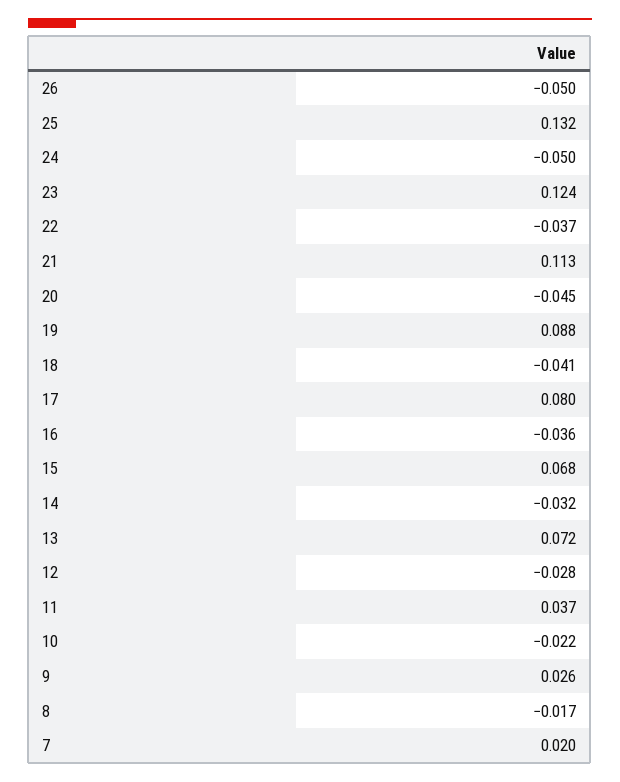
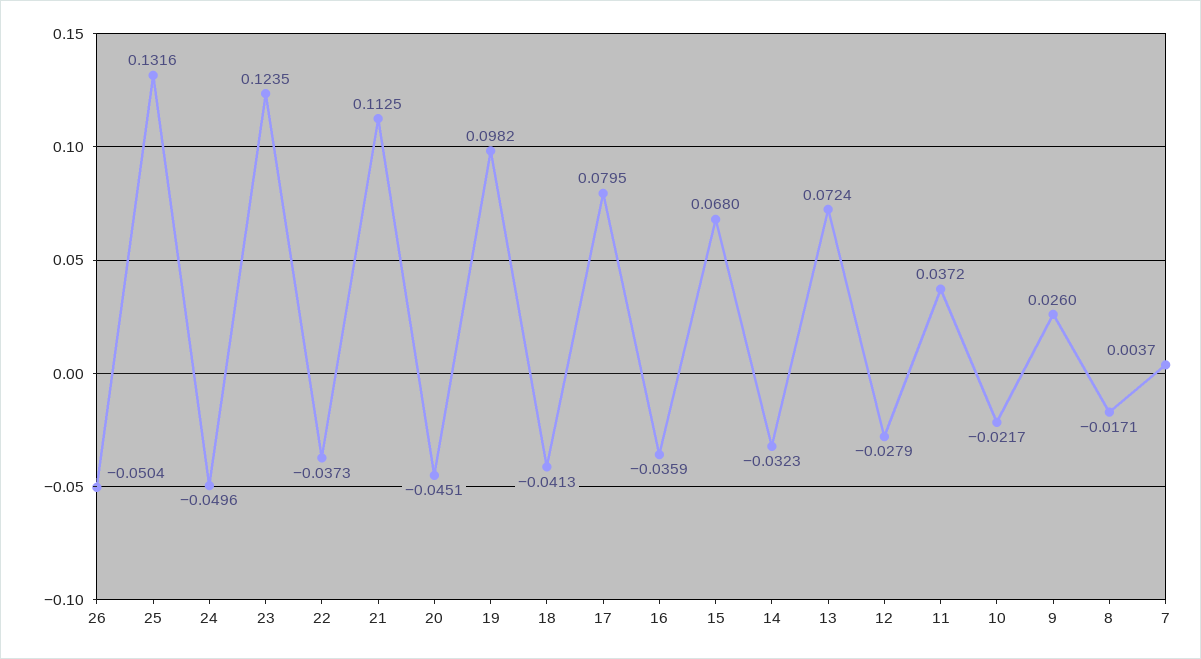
19: 0.088 -> 0.0982
7: 0.02 -> 0.0037

